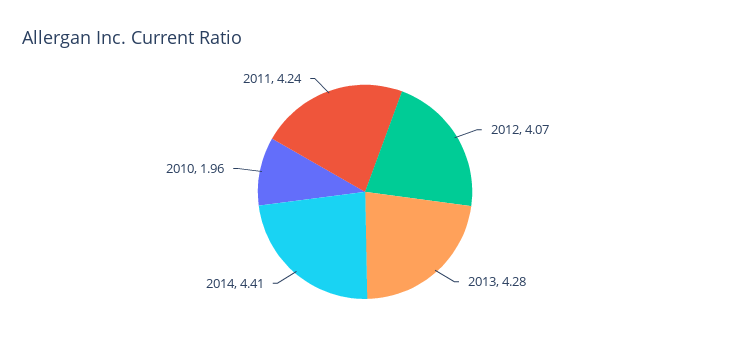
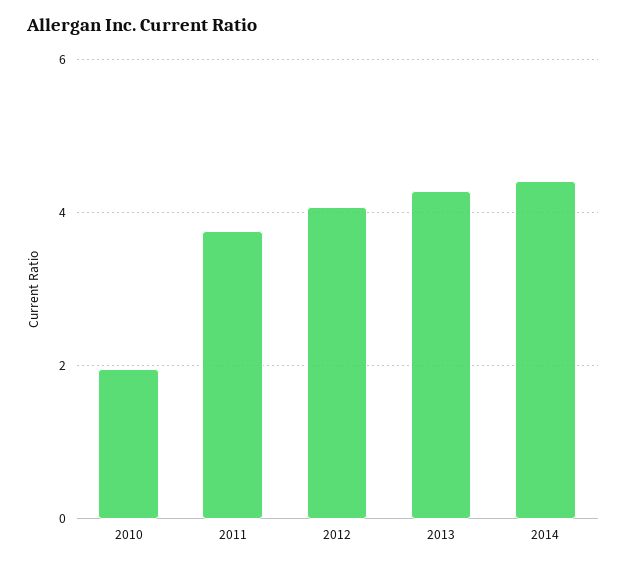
2011: 4.24 -> 3.8

